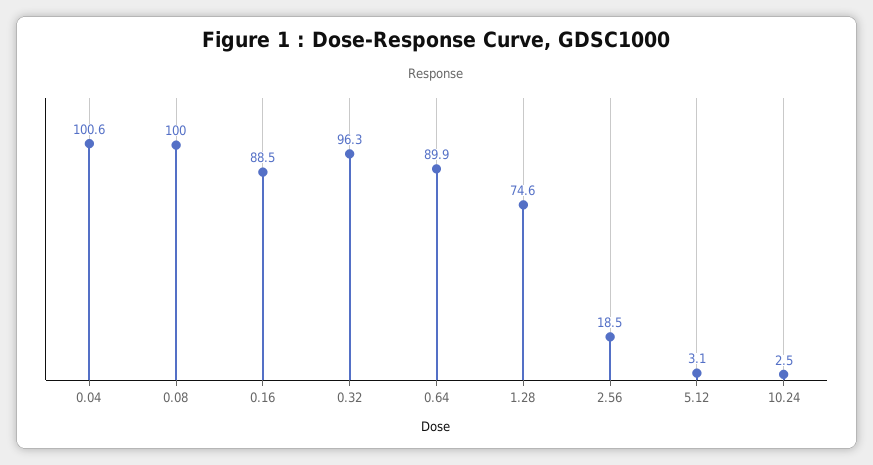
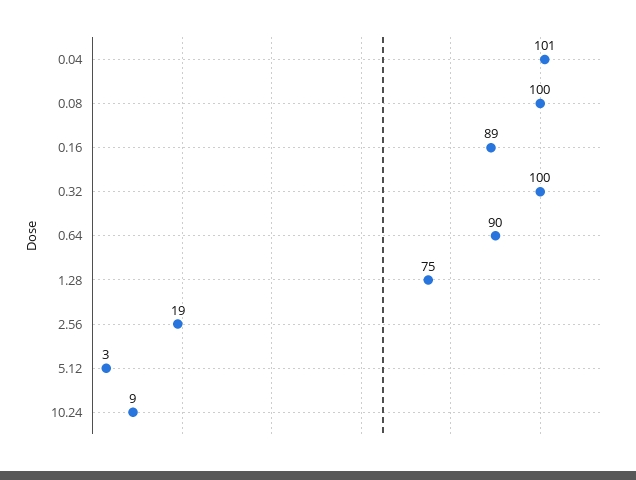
0.32: 96.3 -> 100
10.24: 2.5 -> 9

